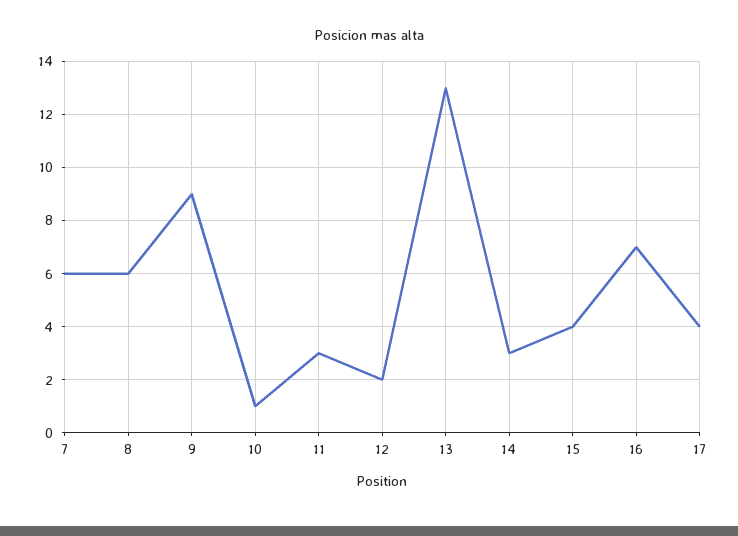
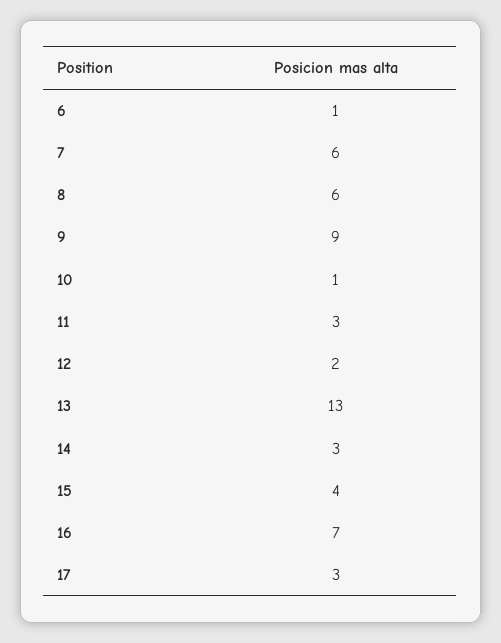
17: 4 -> 3
6: none -> 1

